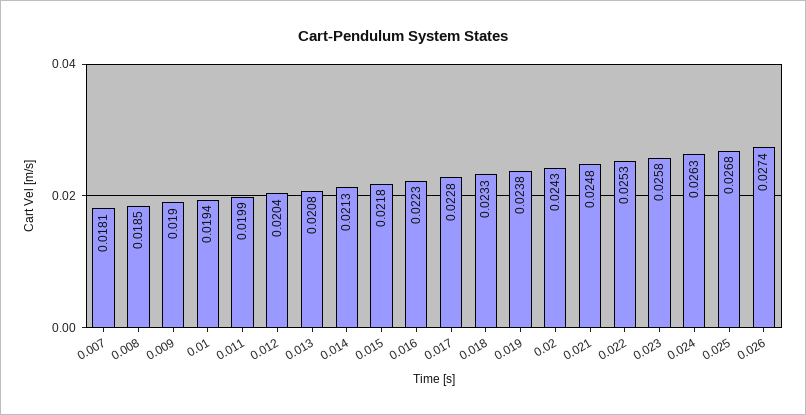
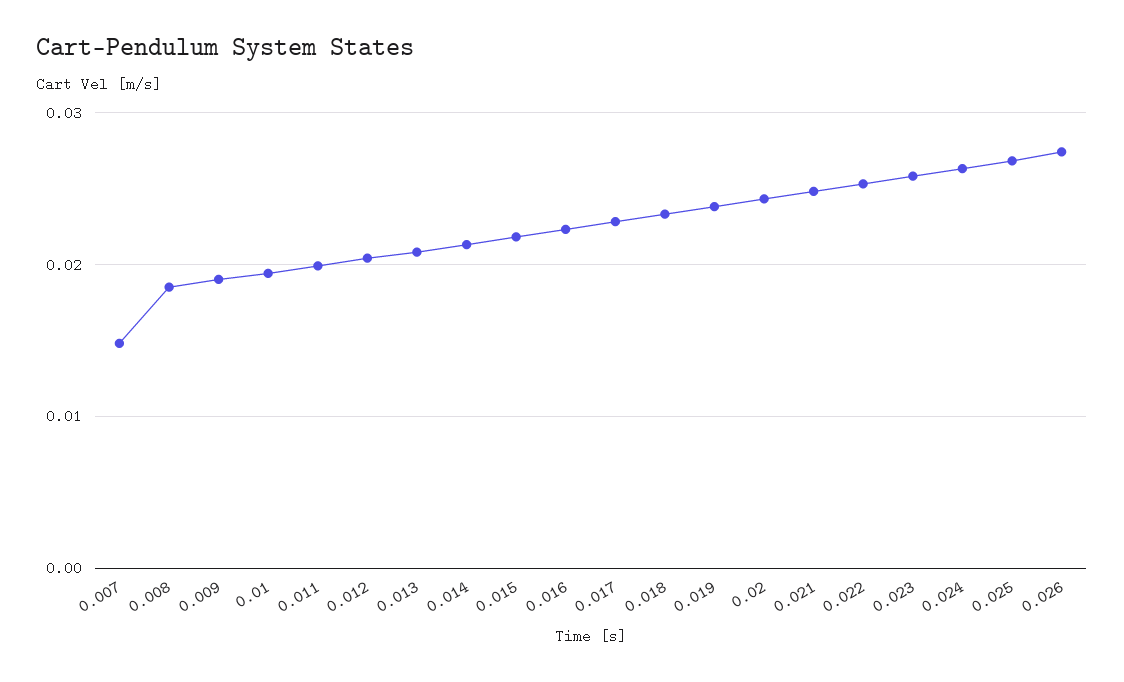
0.007: 0.0181 -> 0.015

